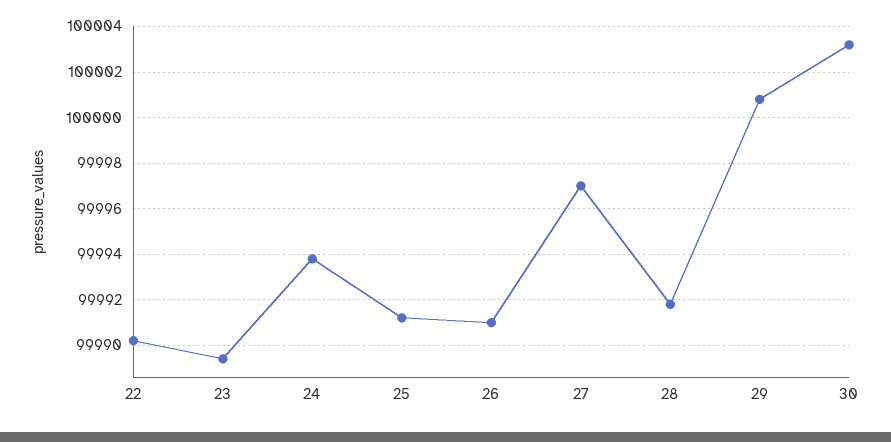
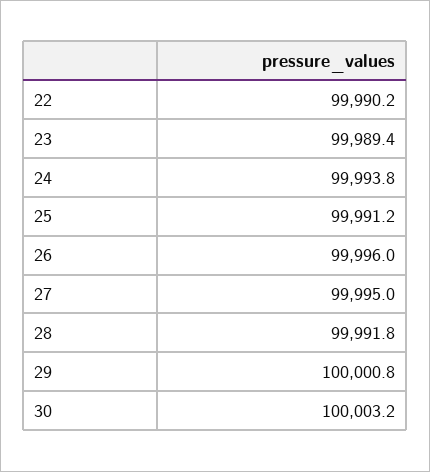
26: 99991 -> 99996
27: 99997 -> 99995

